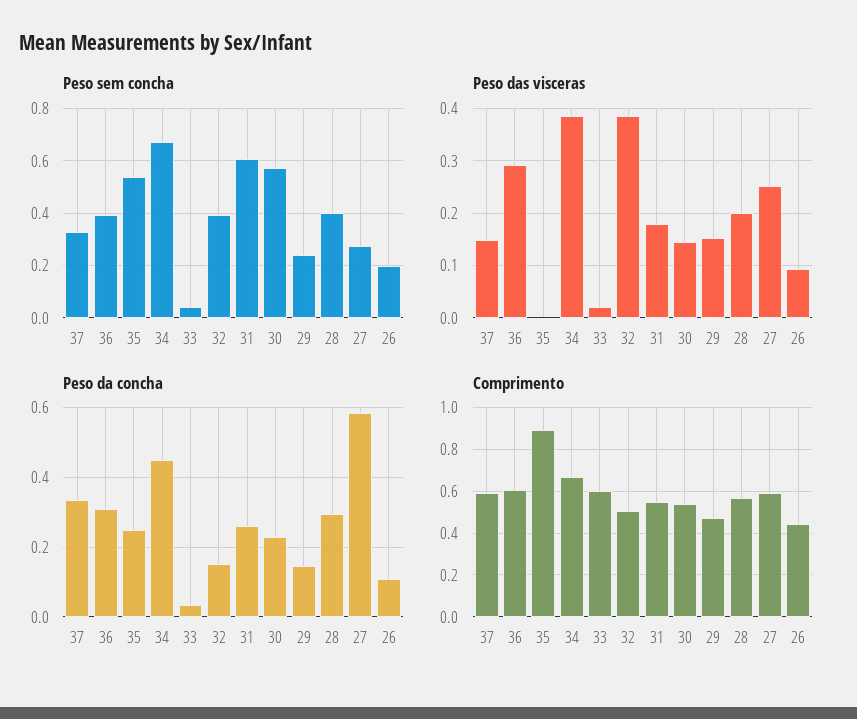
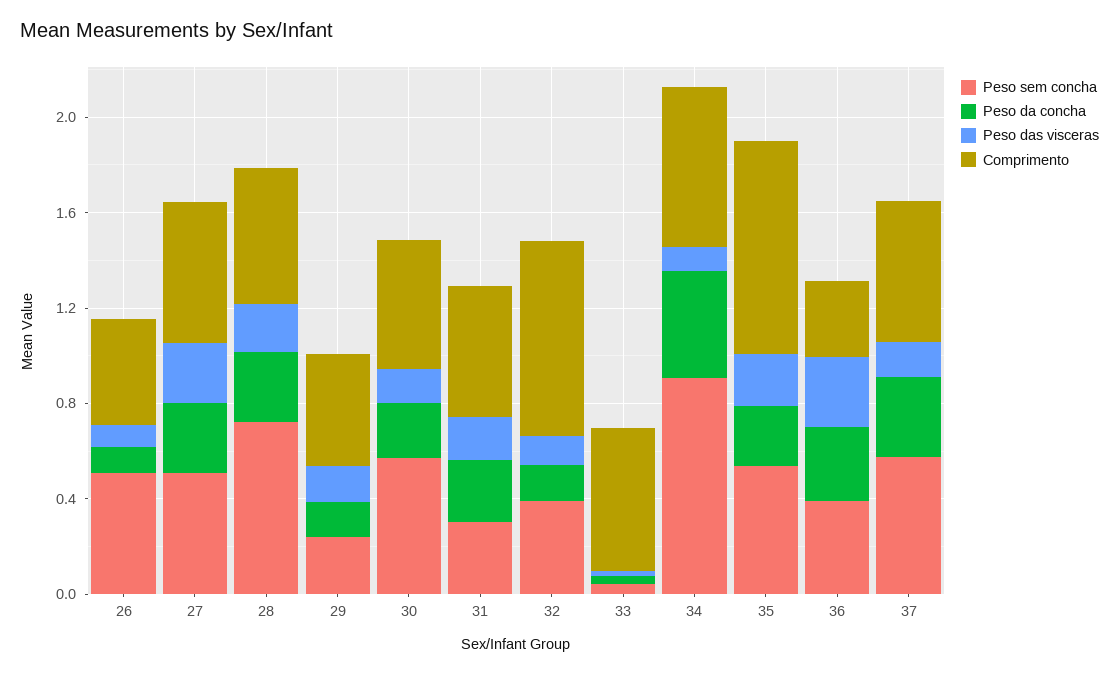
Peso sem concha, 37: 0.325 -> 0.6
Peso sem concha, 34: 0.675 -> 0.9
Peso sem concha, 31: 0.6 -> 0.3
Peso sem concha, 28: 0.4 -> 0.7
Peso sem concha, 27: 0.275 -> 0.5
Peso sem concha, 26: 0.2 -> 0.5
Peso das visceras, 35: 0 -> 0.2
Peso das visceras, 34: 0.38 -> 0.1
Peso das visceras, 32: 0.38 -> 0.1
Peso da concha, 27: 0.58 -> 0.3
Comprimento, 36: 0.6 -> 0.3
Comprimento, 32: 0.5 -> 0.8

